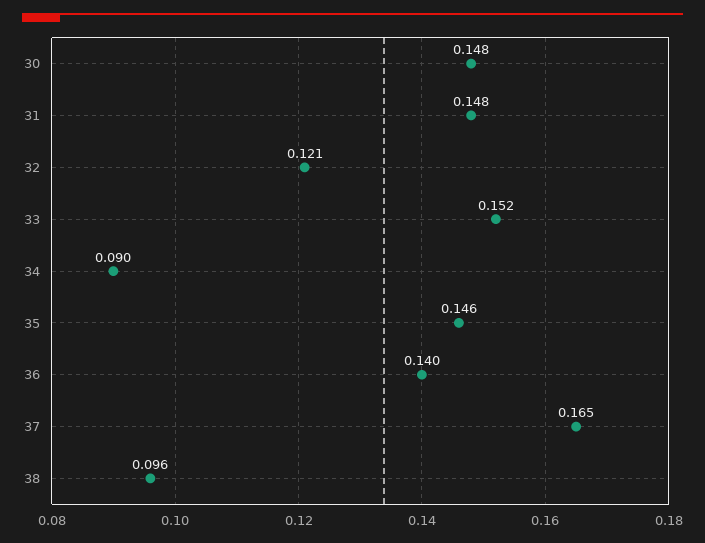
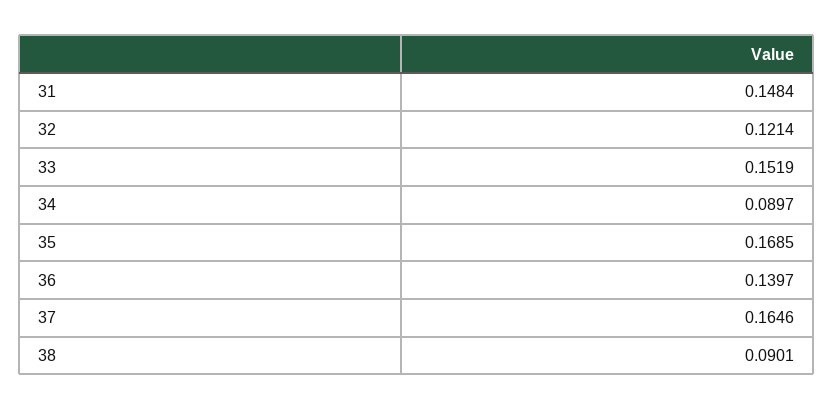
30: 0.148 -> none
35: 0.146 -> 0.1685
38: 0.096 -> 0.0901

